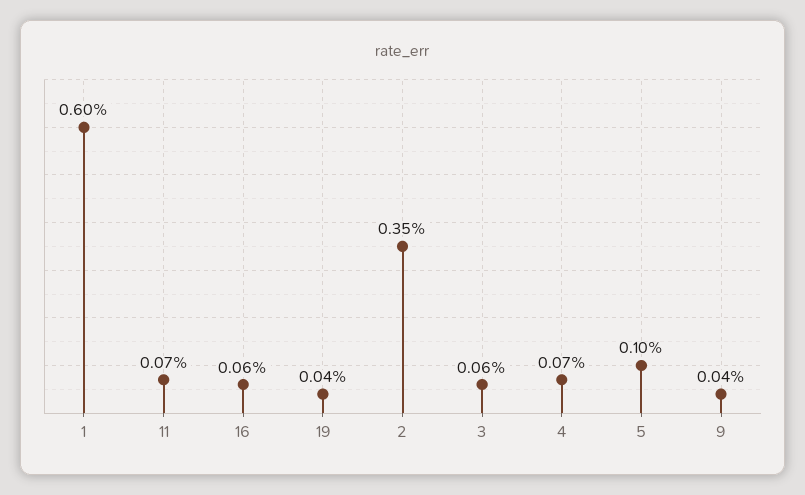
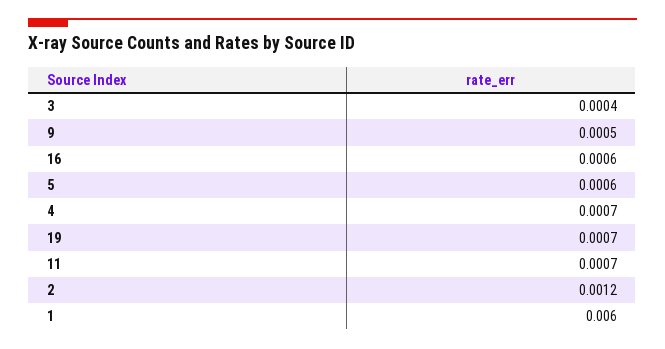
19: 0.0004 -> 0.0007
2: 0.0035 -> 0.0012
3: 0.0006 -> 0.0004
5: 0.001 -> 0.0006
9: 0.0004 -> 0.0005

